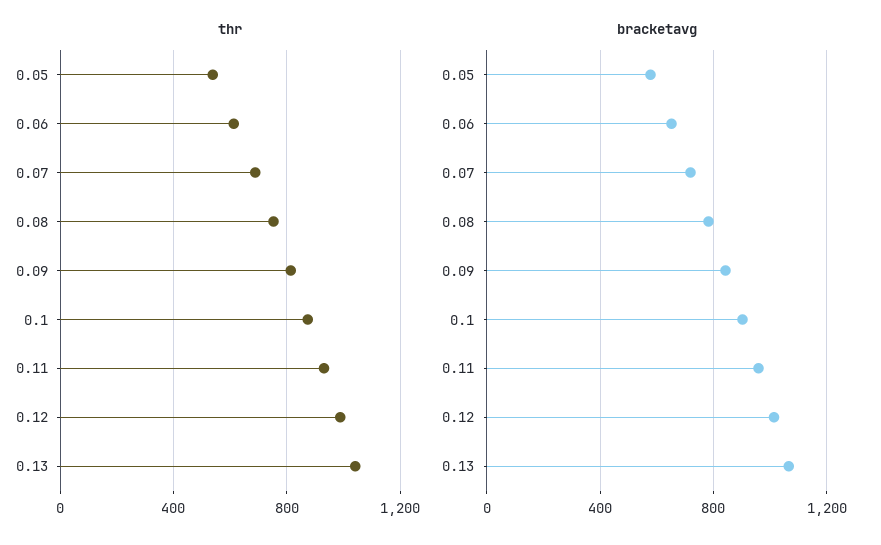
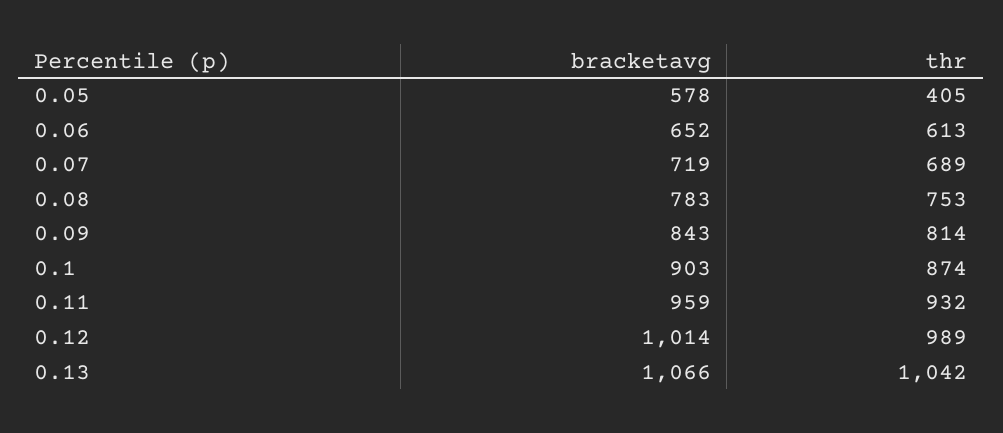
thr, 0.05: 550 -> 405

